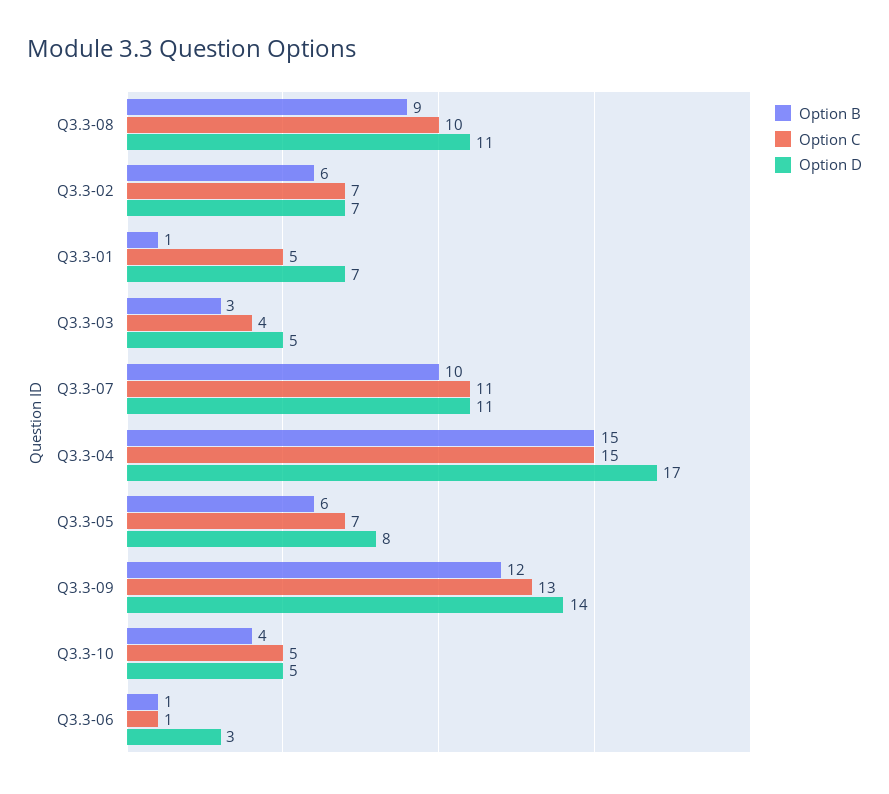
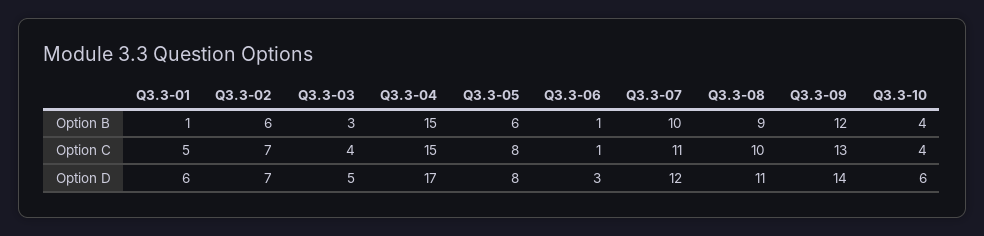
Option D, Q3.3-01: 7 -> 6
Option D, Q3.3-07: 11 -> 12
Option C, Q3.3-05: 7 -> 8
Option C, Q3.3-10: 5 -> 4
Option D, Q3.3-10: 5 -> 6

